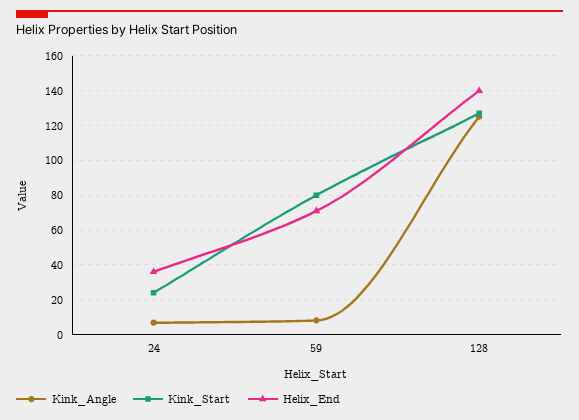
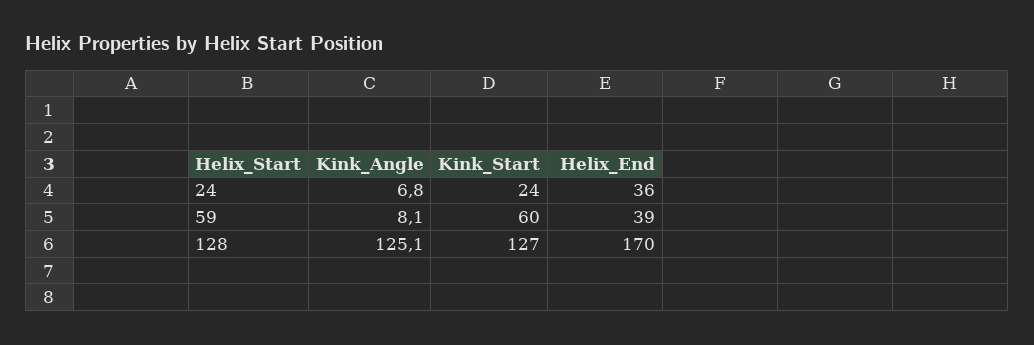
Kink_Start, 59: 80 -> 60
Helix_End, 59: 70 -> 39
Helix_End, 128: 140 -> 170

